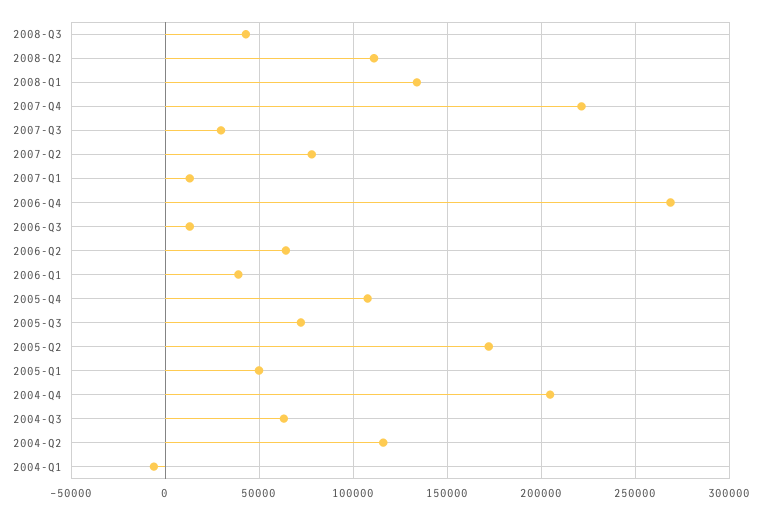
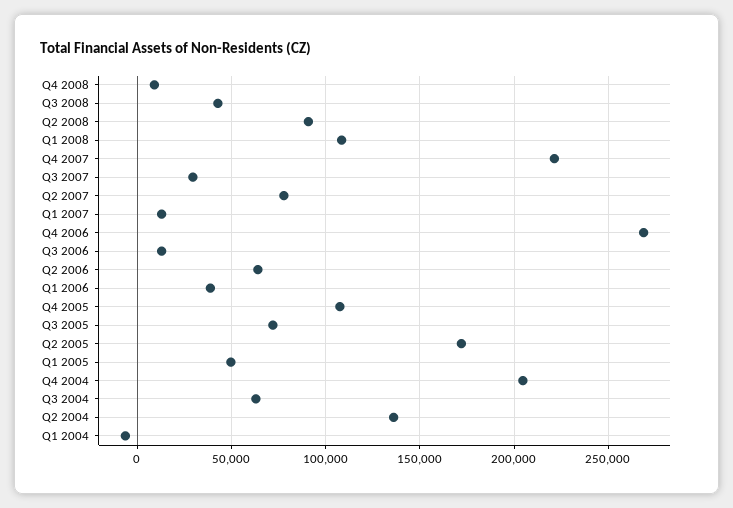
2008-Q2: 110000 -> 90000
2008-Q1: 135000 -> 110000
2004-Q2: 115000 -> 135000
Q4 2008: none -> 10000

